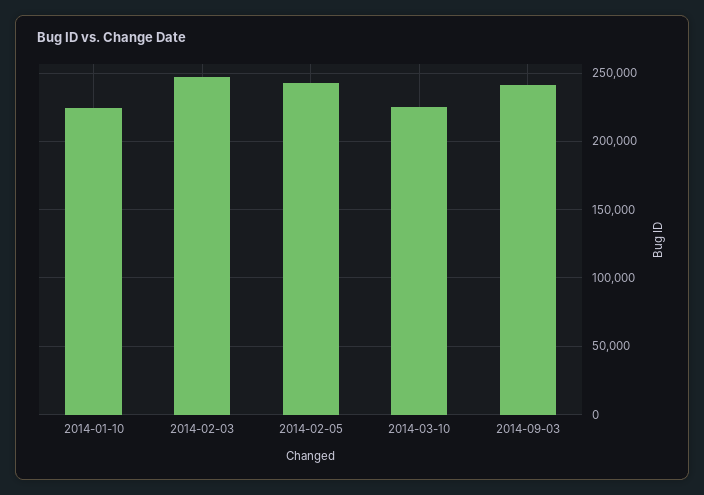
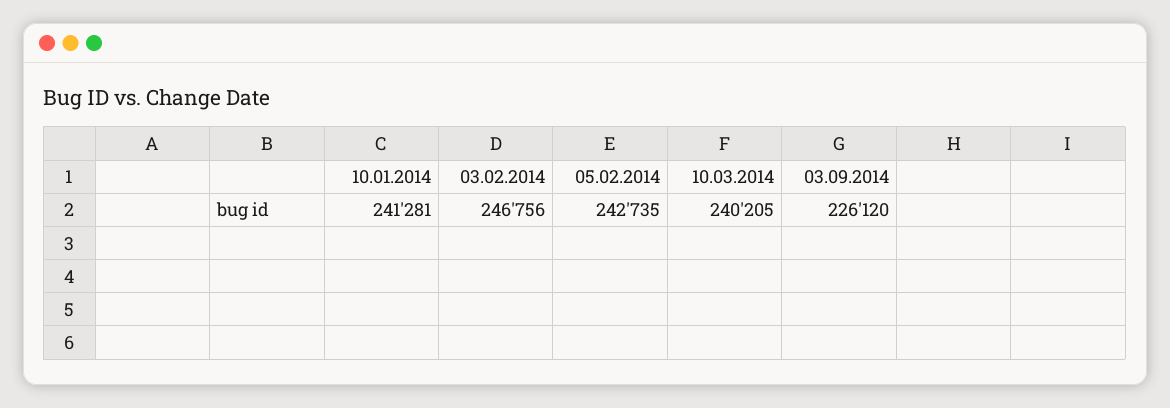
2014-01-10: 225000 -> 241281
2014-03-10: 225000 -> 240205
2014-09-03: 240000 -> 226120

